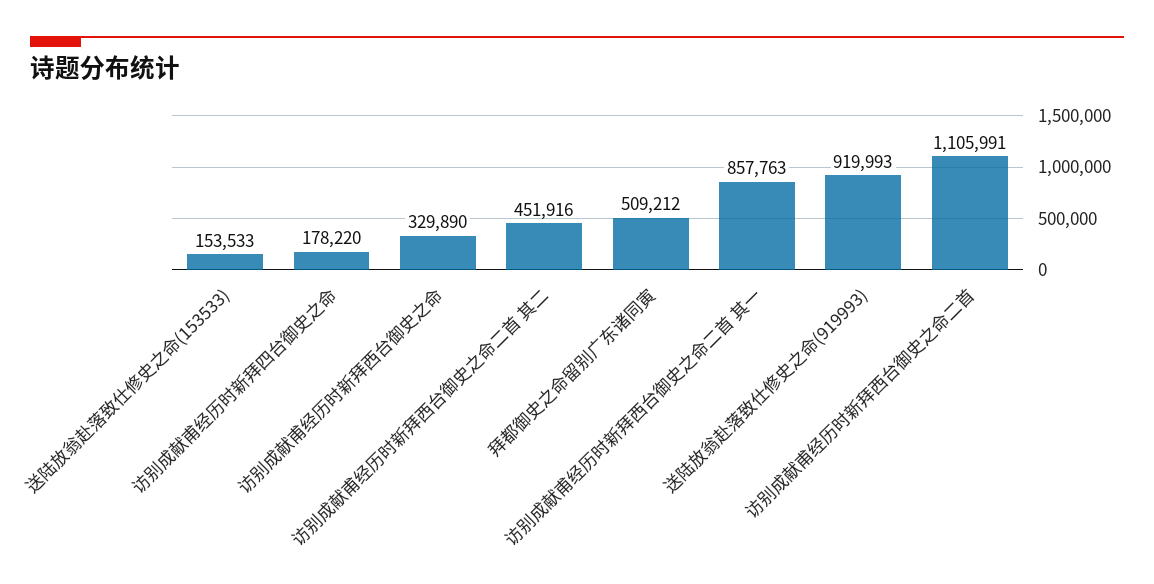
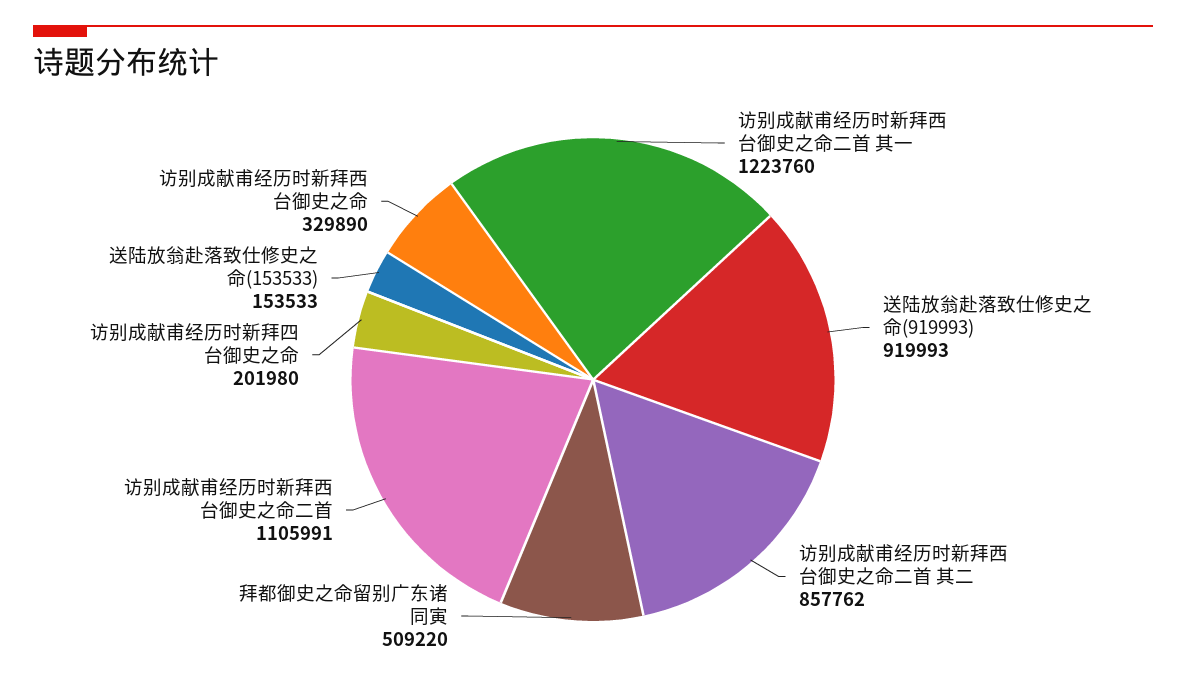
访别成献甫经历时新拜四台御史之命: 178220 -> 201980
访别成献甫经历时新拜西台御史之命二首 其二: 451916 -> 857762
拜都御史之命留别广东诸同寅: 509212 -> 509220
访别成献甫经历时新拜西台御史之命二首 其一: 857763 -> 1223760

